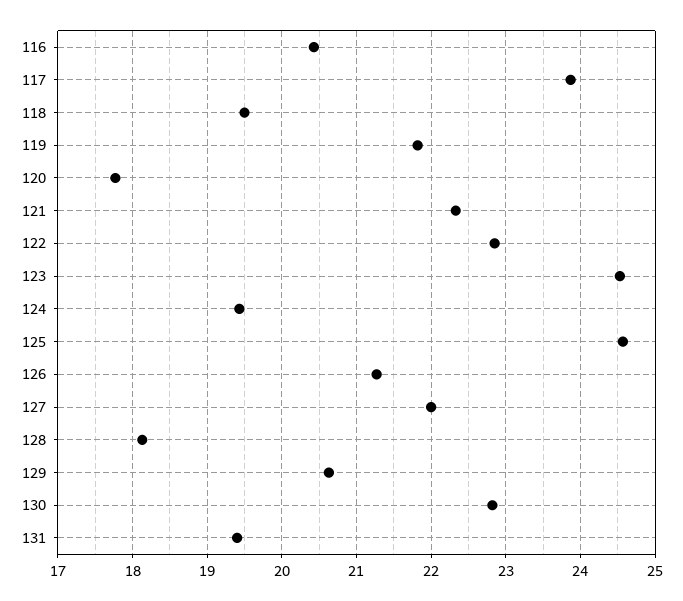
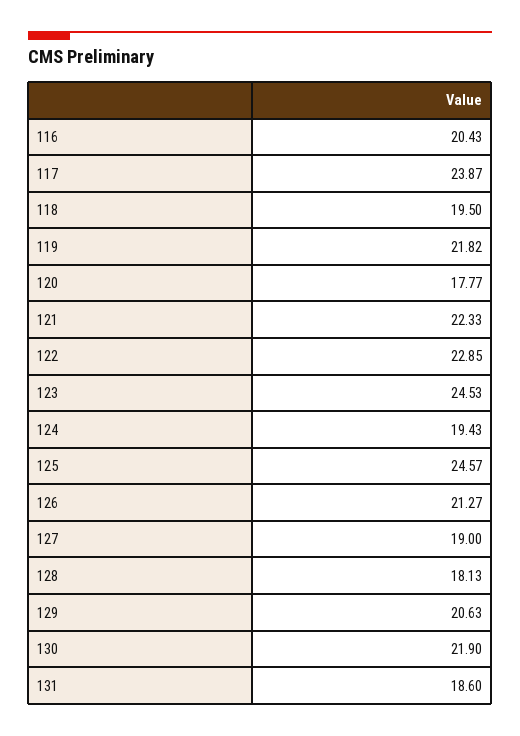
127: 22 -> 19
130: 22.8 -> 21.9
131: 19.4 -> 18.6

